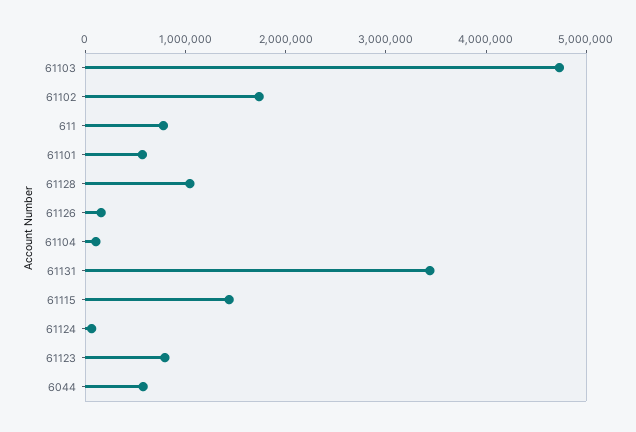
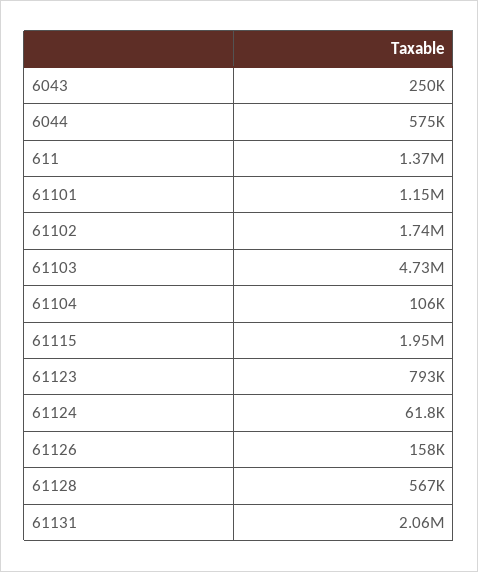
611: 800000 -> 1370000
61101: 600000 -> 1150000
61128: 1000000 -> 567000
61131: 3400000 -> 2060000
61115: 1400000 -> 1950000
6043: none -> 250000

